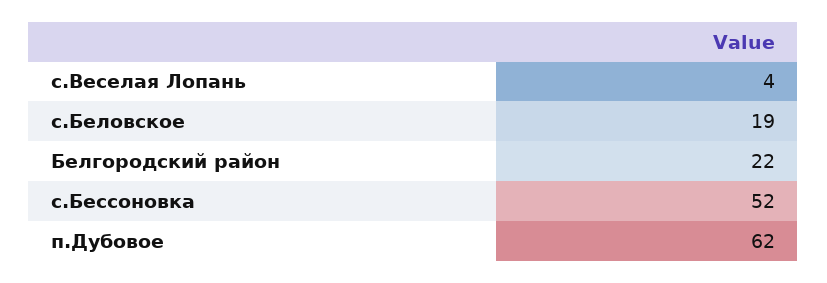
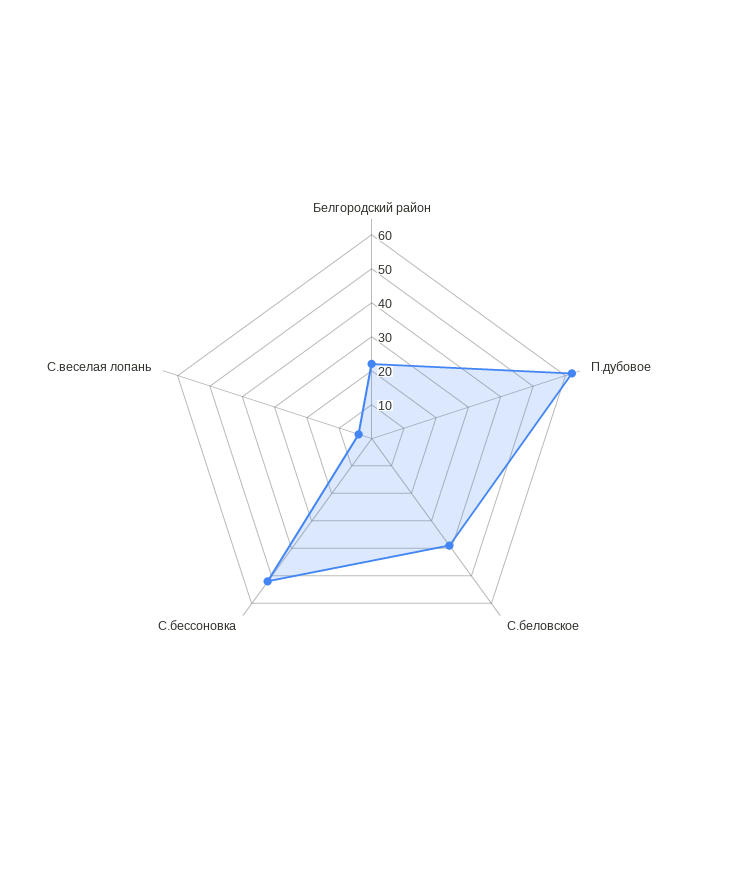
с.Беловское: 19 -> 40

